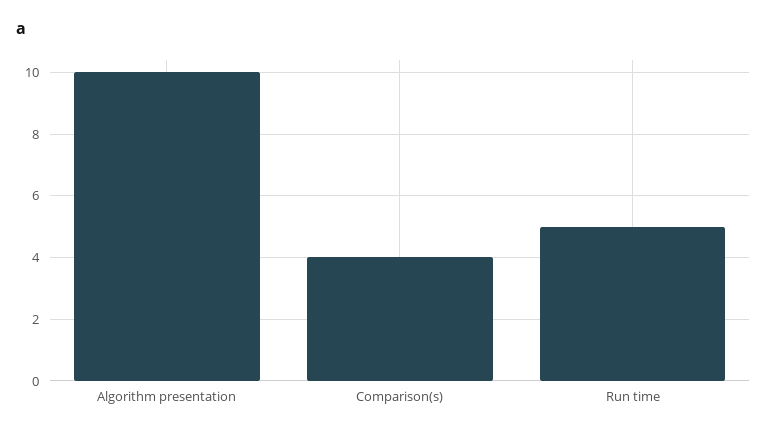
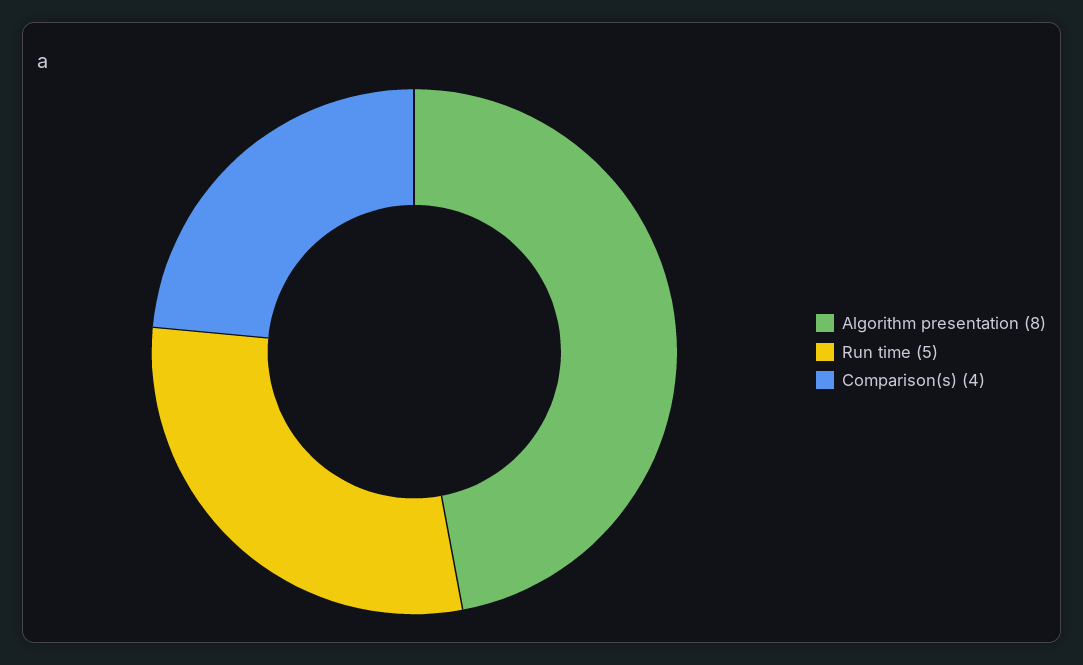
Algorithm presentation: 10 -> 8

